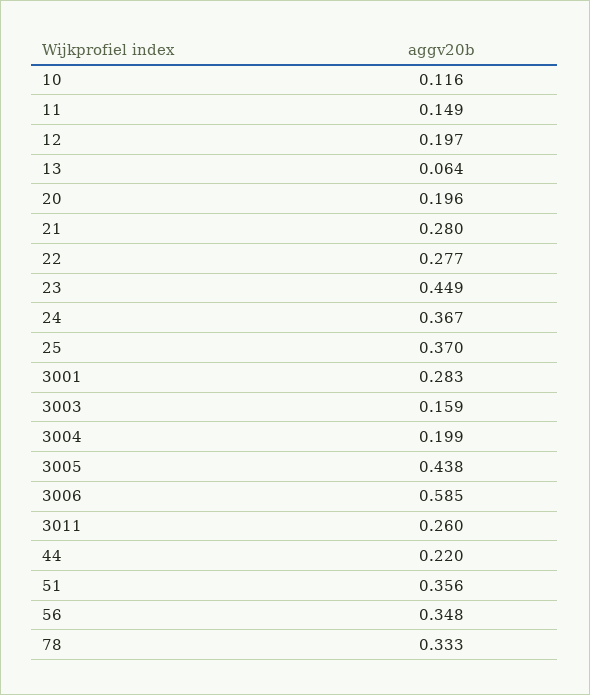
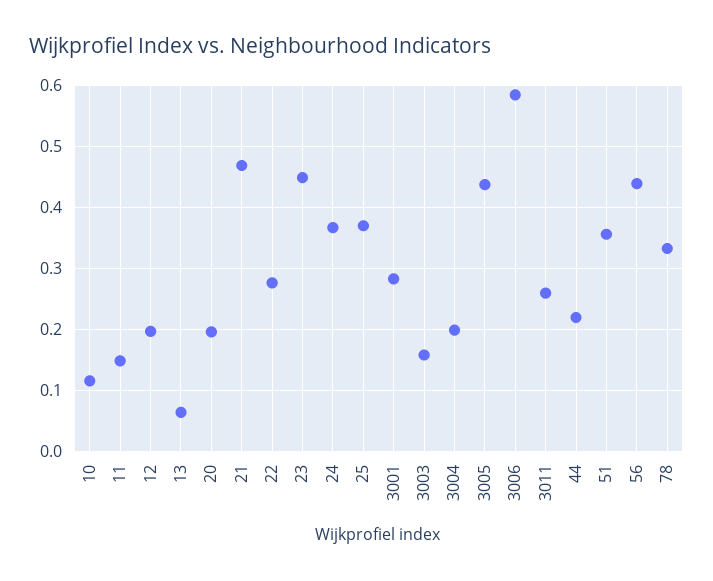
21: 0.28 -> 0.47
56: 0.348 -> 0.44

